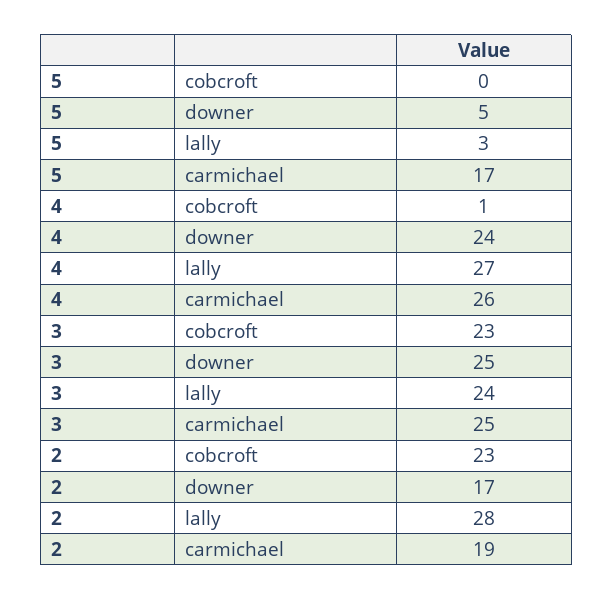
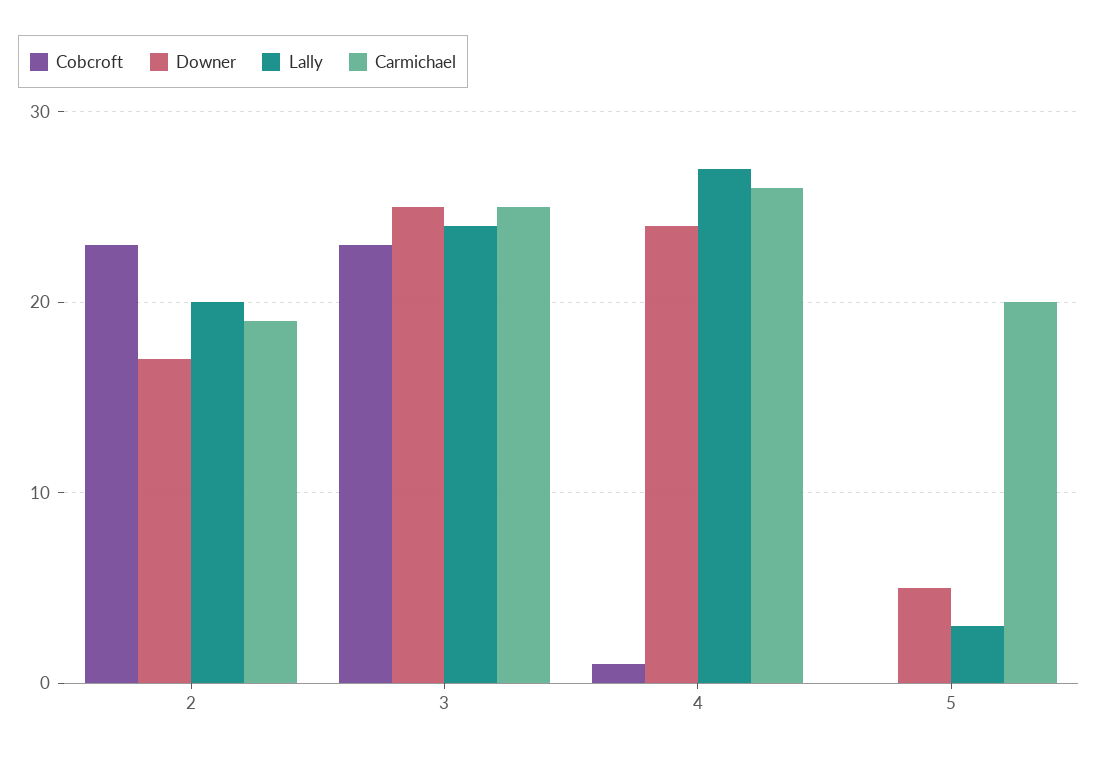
carmichael, 5: 17 -> 20
lally, 2: 28 -> 20

